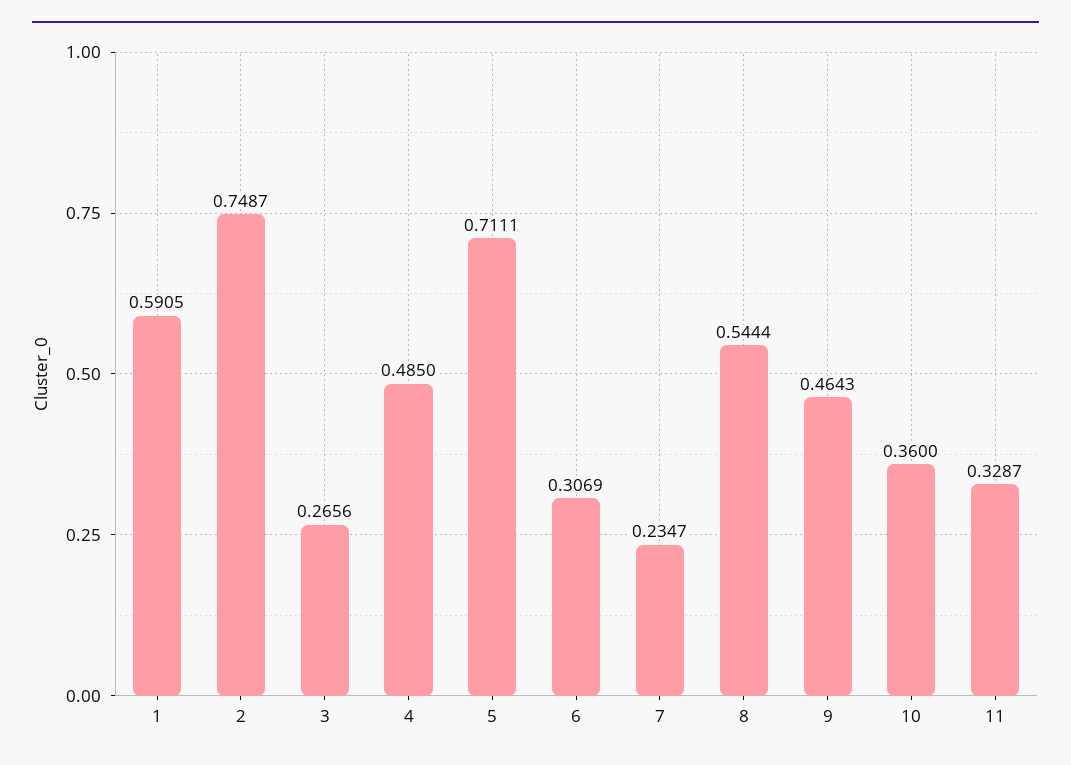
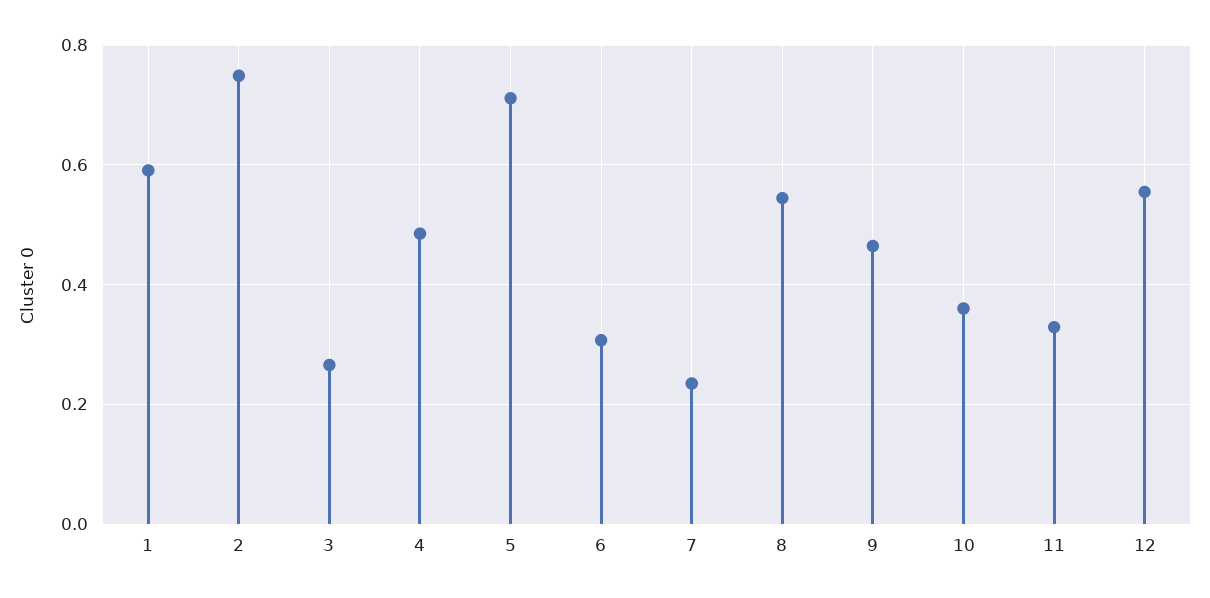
12: none -> 0.56

